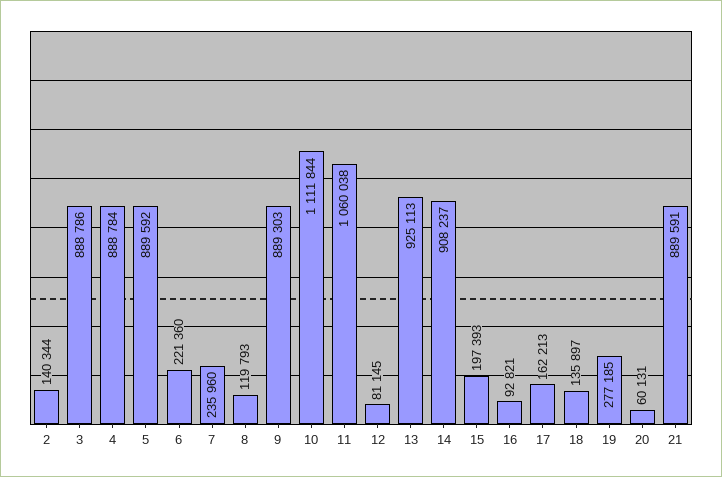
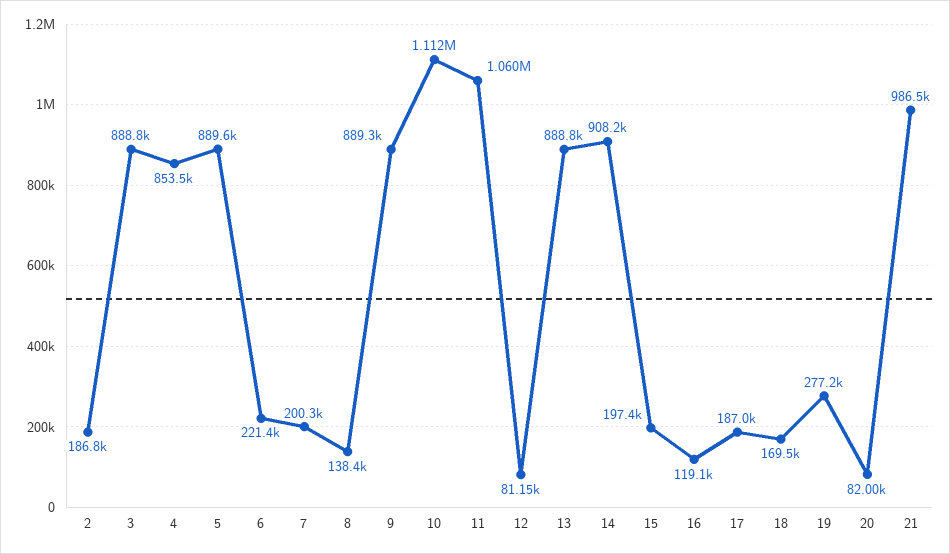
2: 140344 -> 186800
4: 888784 -> 853500
7: 235960 -> 200300
8: 119793 -> 138400
13: 925113 -> 888800
16: 92821 -> 119100
17: 162213 -> 187000
18: 135897 -> 169500
20: 60131 -> 82000
21: 889591 -> 986500

